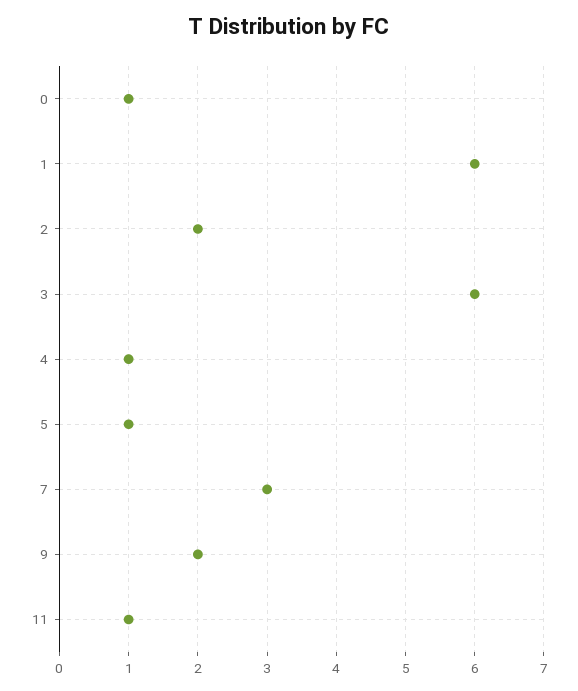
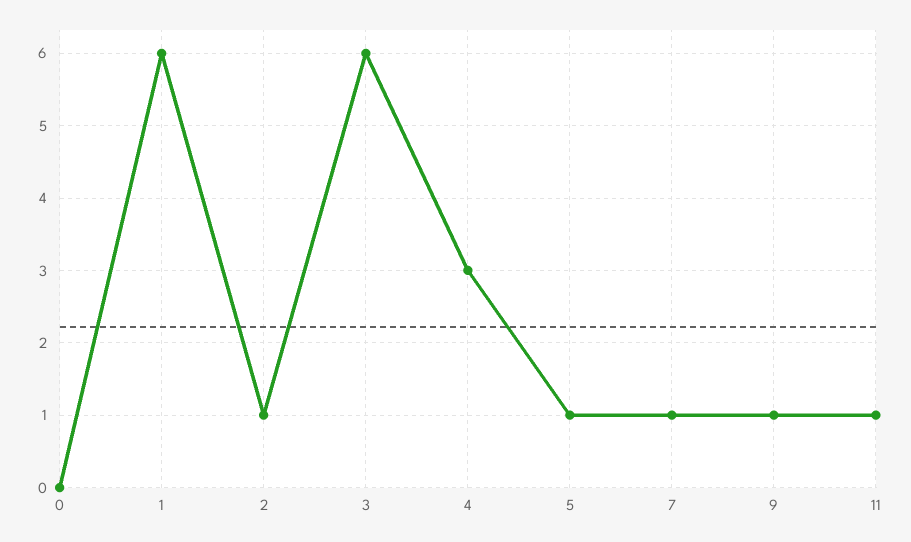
0: 1 -> 0
2: 2 -> 1
4: 1 -> 3
7: 3 -> 1
9: 2 -> 1

